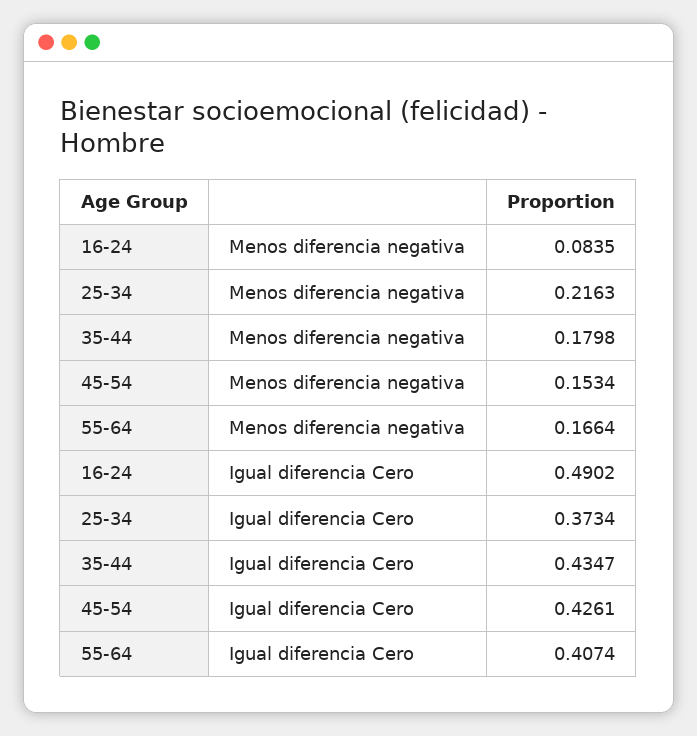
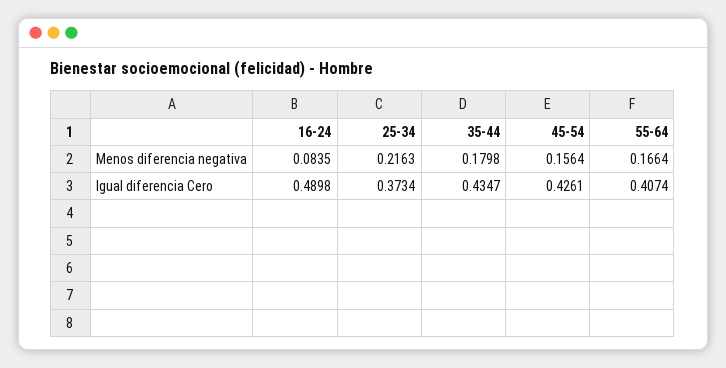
45-54, Menos diferencia negativa: 0.1534 -> 0.1564
16-24, Igual diferencia Cero: 0.4902 -> 0.4898

